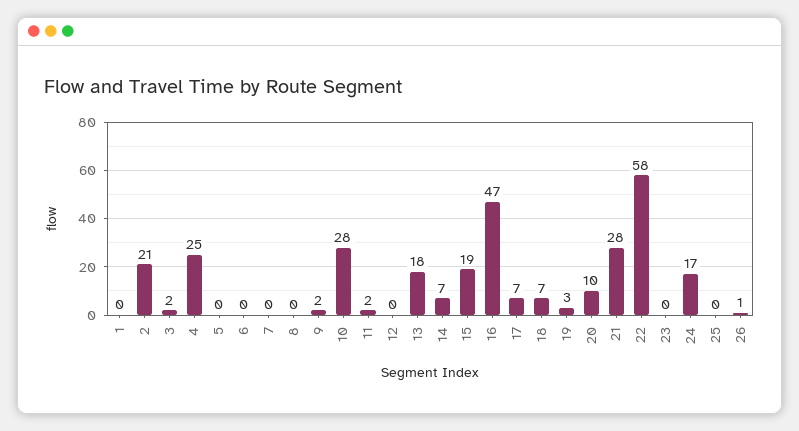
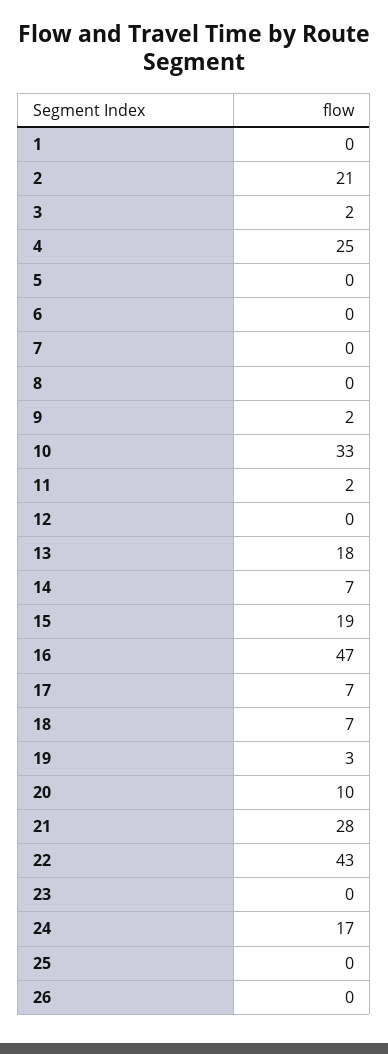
10: 28 -> 33
22: 58 -> 43
26: 1 -> 0

